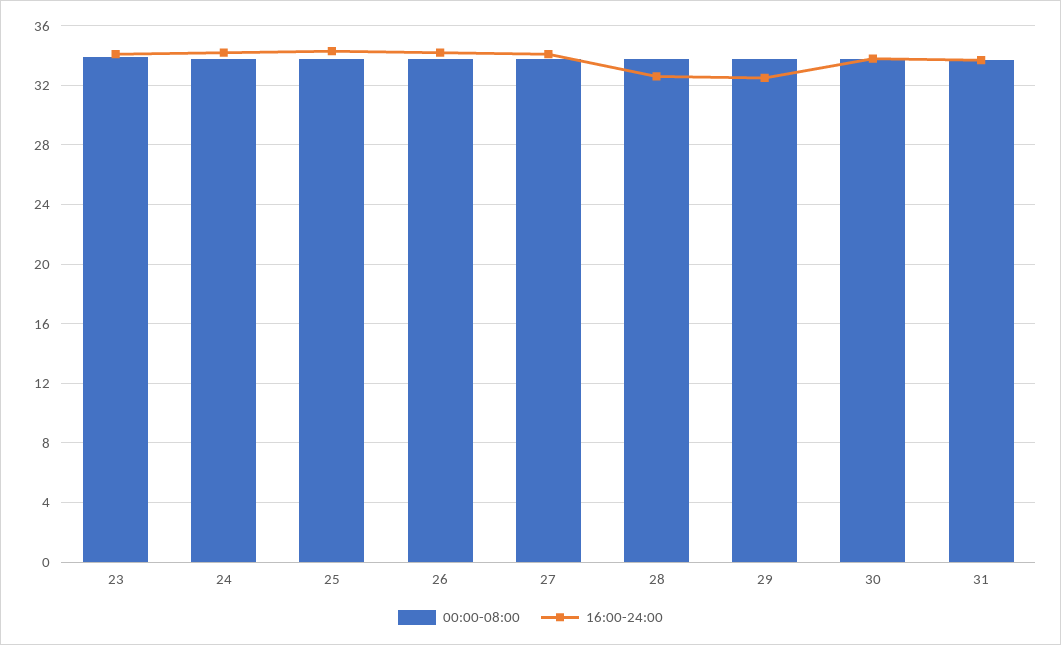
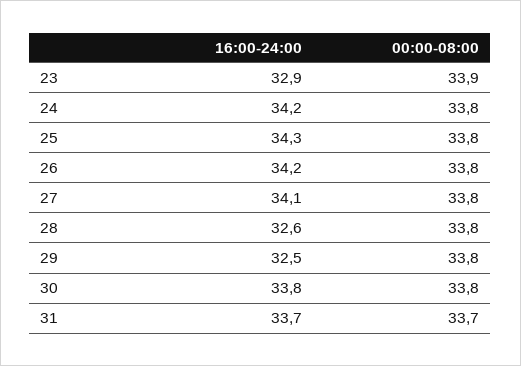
16:00-24:00, 23: 34 -> 32.9

